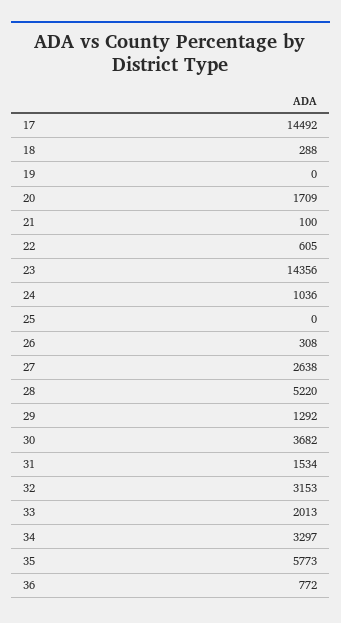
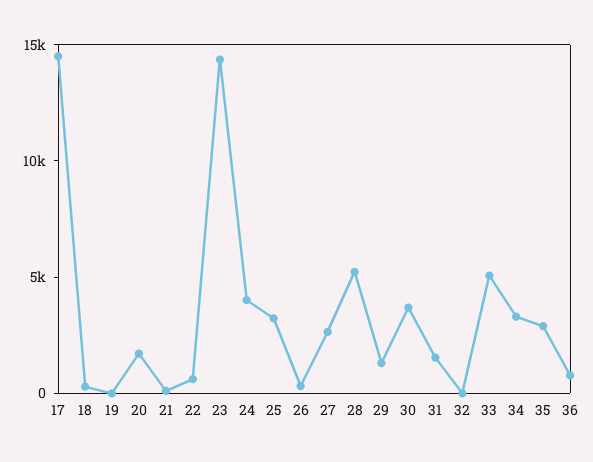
24: 1036 -> 4000
25: 0 -> 3000
32: 3153 -> 0
33: 2013 -> 5000
35: 5773 -> 3000

